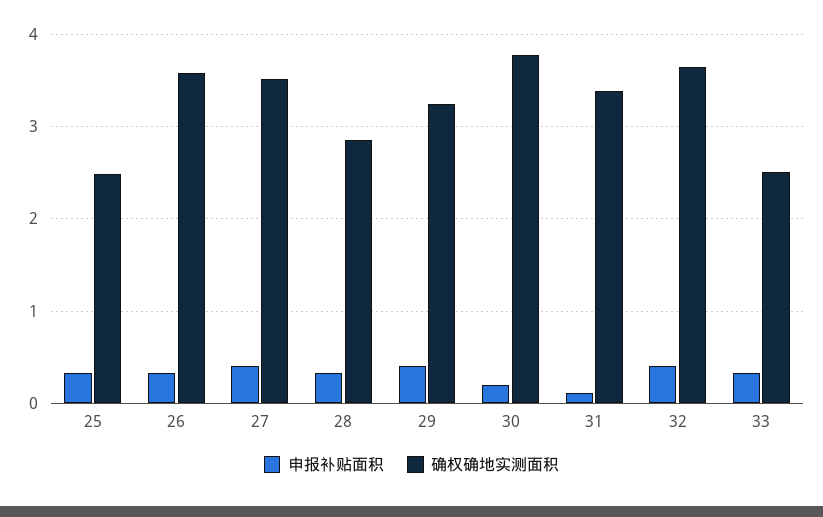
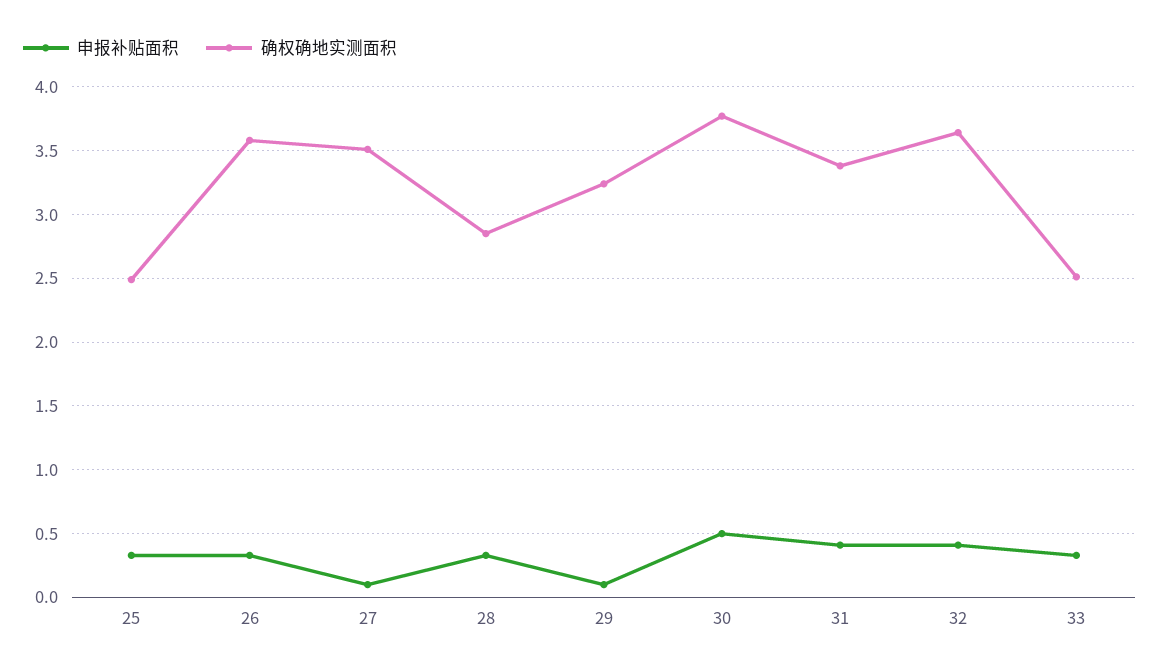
申报补贴面积, 27: 0.4 -> 0.1
申报补贴面积, 29: 0.4 -> 0.1
申报补贴面积, 30: 0.2 -> 0.5
申报补贴面积, 31: 0.1 -> 0.4

